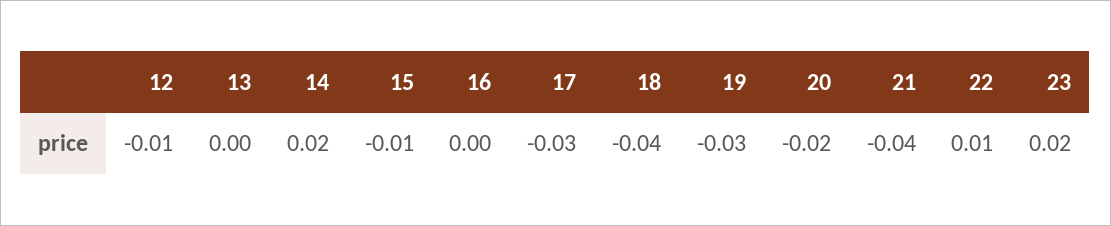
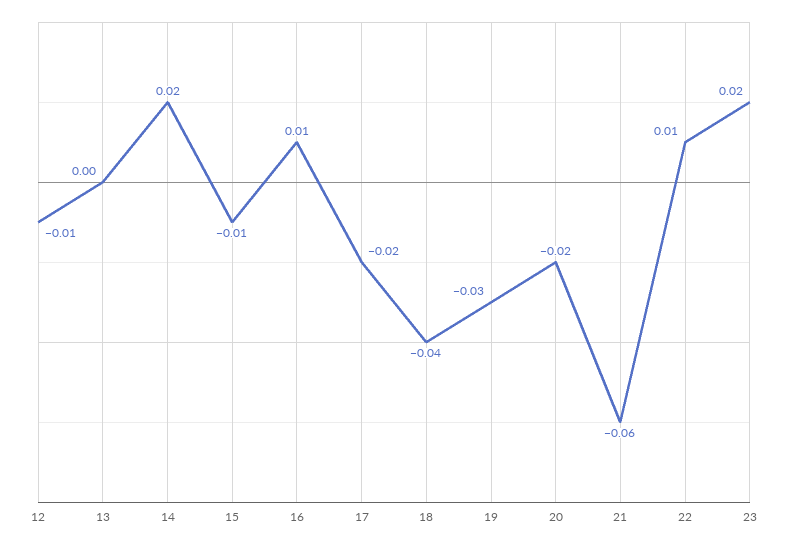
16: 0 -> 0.01
17: -0.03 -> -0.02
21: -0.04 -> -0.06

